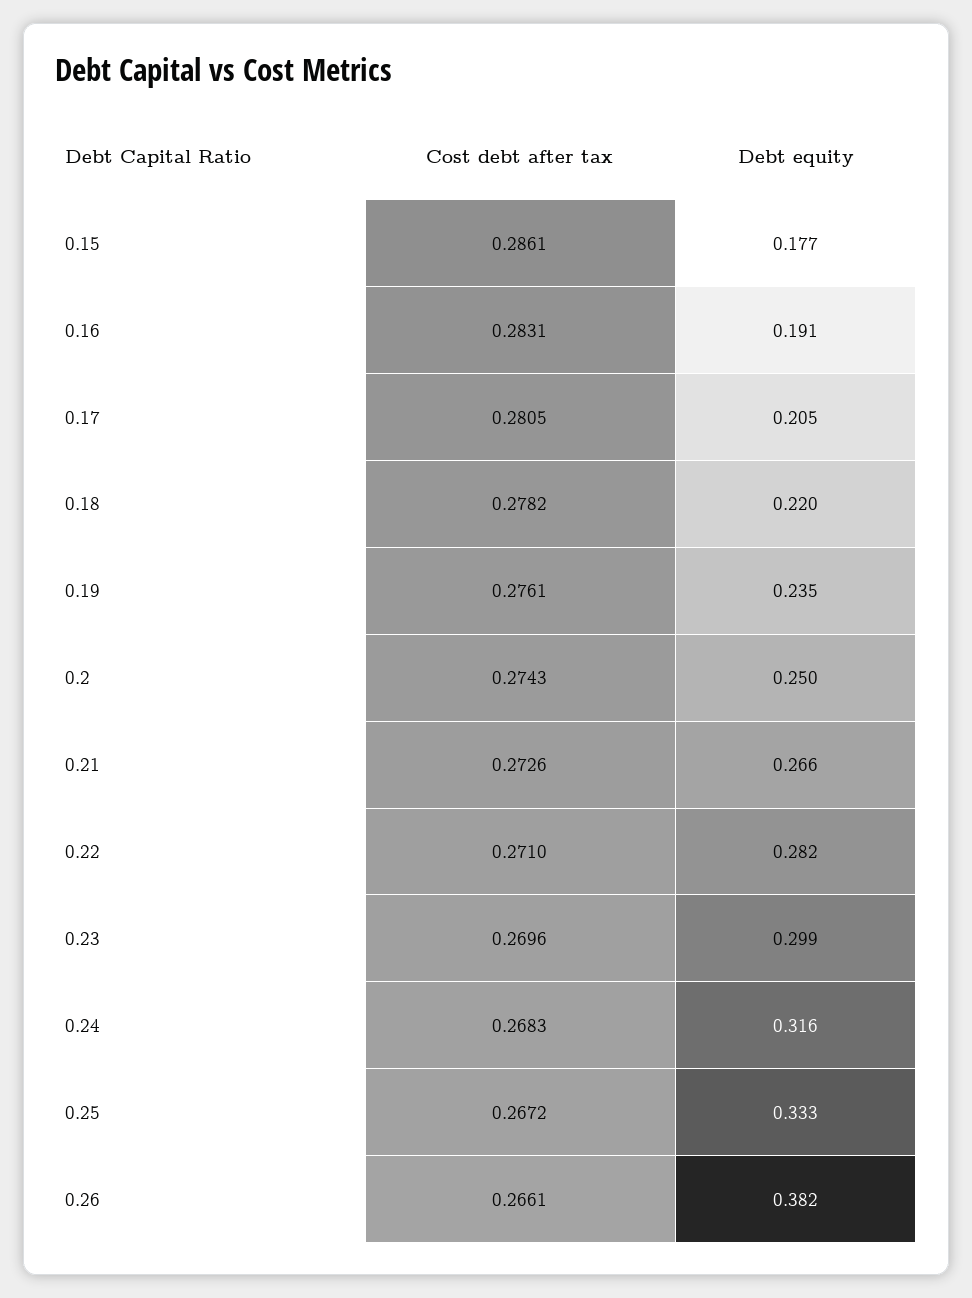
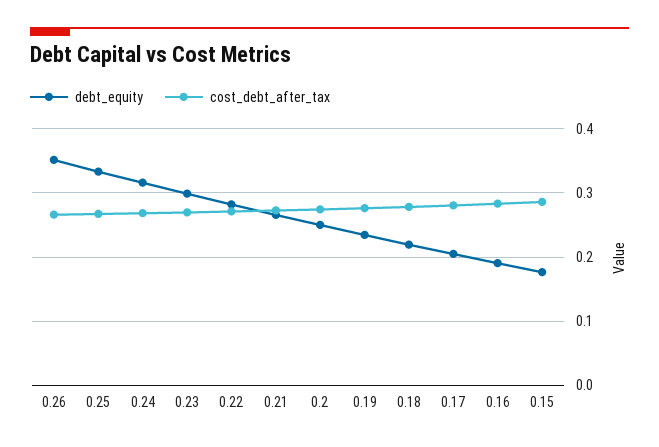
Debt equity, 0.26: 0.382 -> 0.35

